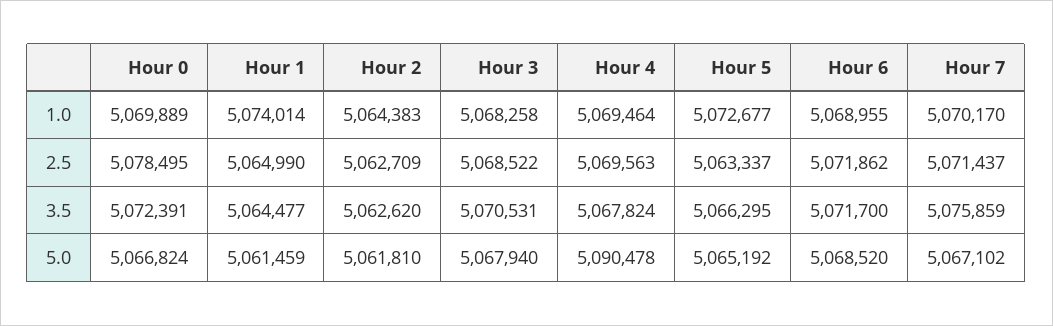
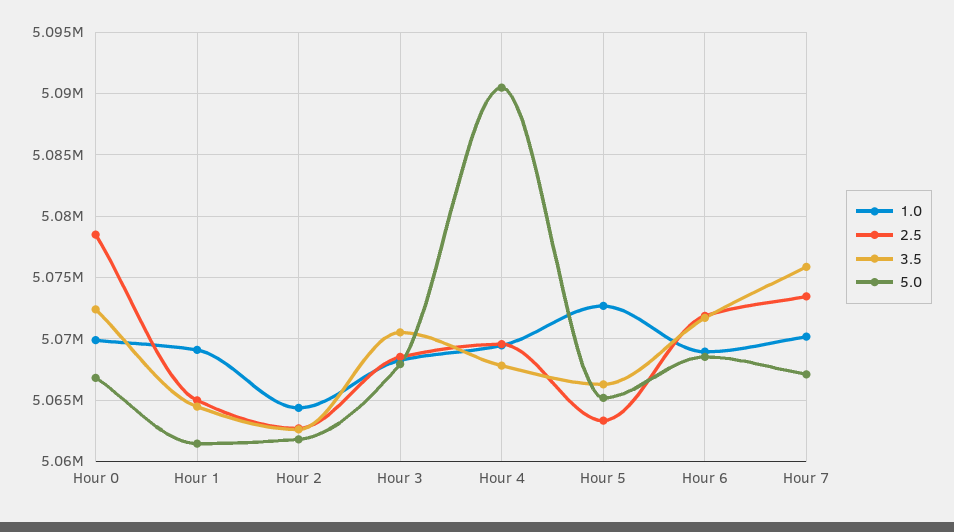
1.0, Hour 1: 5074014 -> 5069000
2.5, Hour 7: 5071437 -> 5073500

